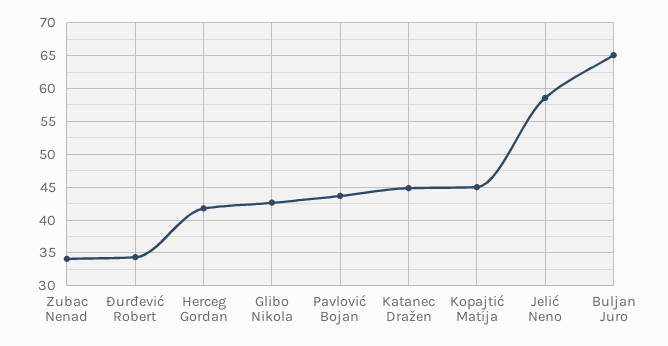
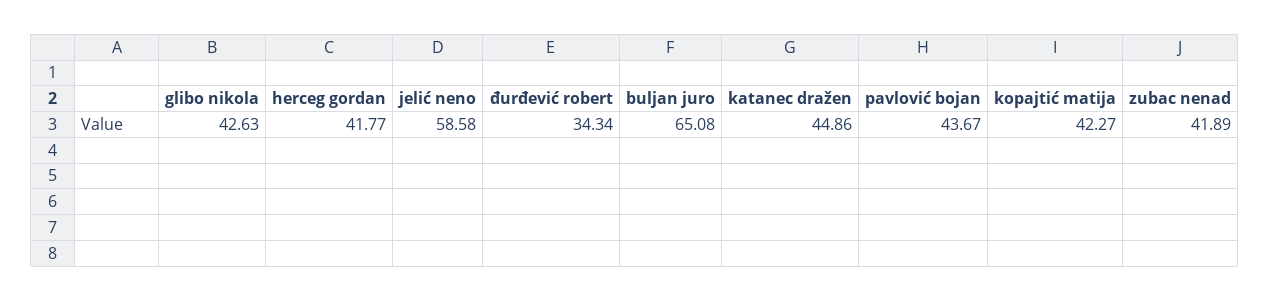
Zubac Nenad: 34 -> 41.89
Kopajtić Matija: 45 -> 42.27

